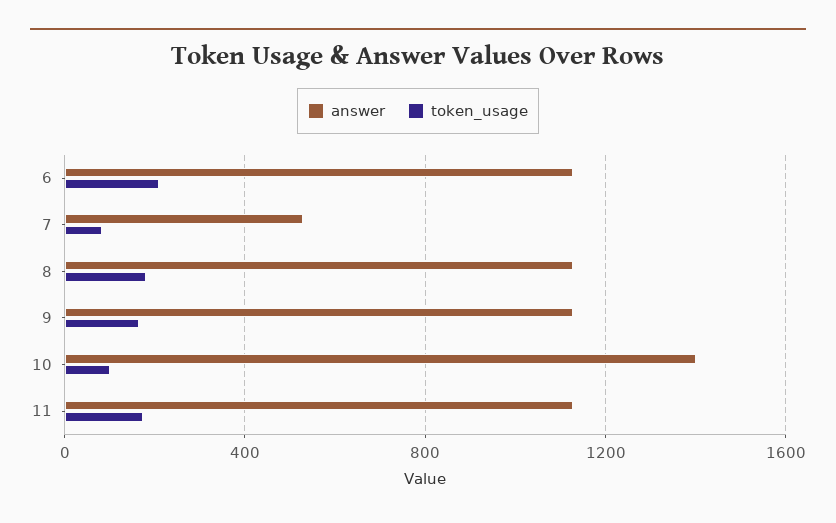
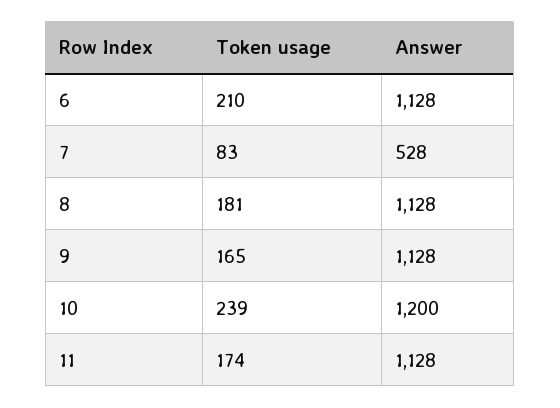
answer, 10: 1400 -> 1200
token_usage, 10: 100 -> 239

